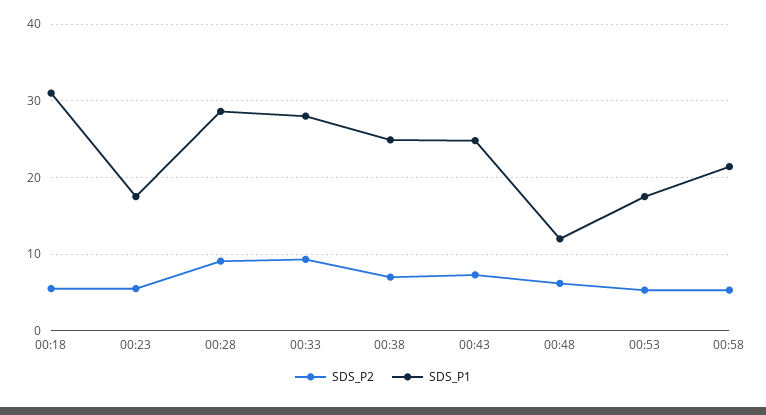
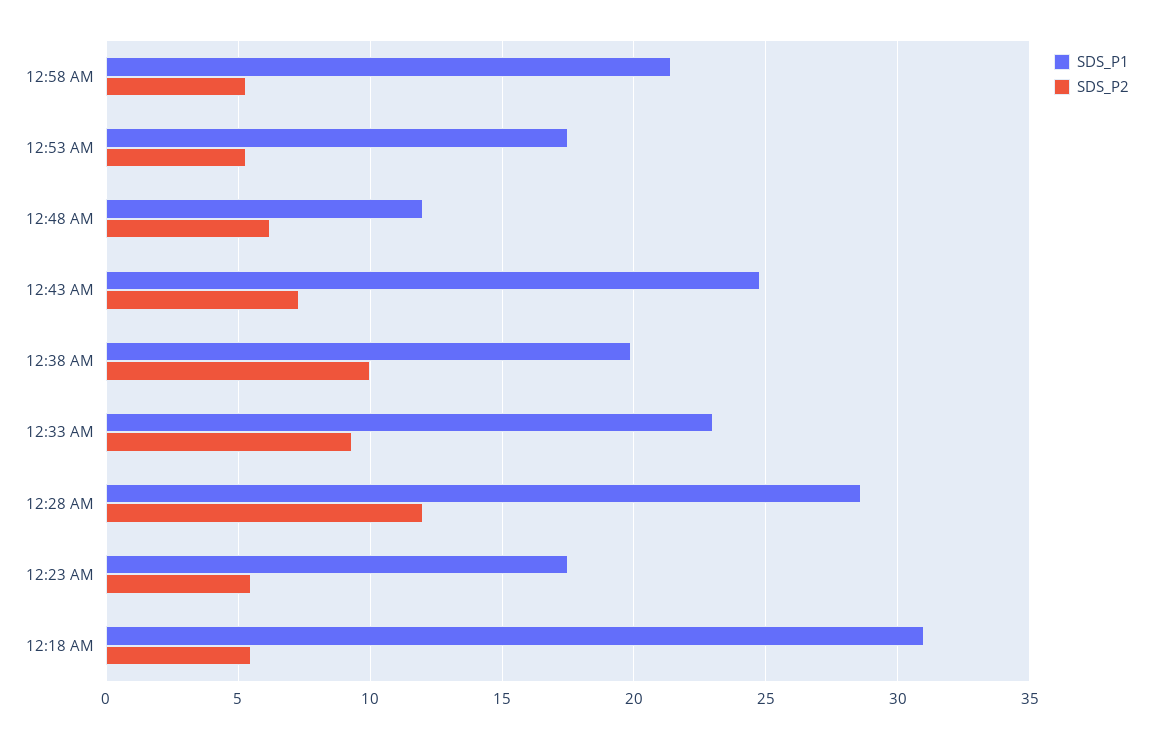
SDS_P2, 00:28: 9 -> 12
SDS_P1, 00:33: 28 -> 23
SDS_P2, 00:38: 7 -> 10
SDS_P1, 00:38: 25 -> 20

